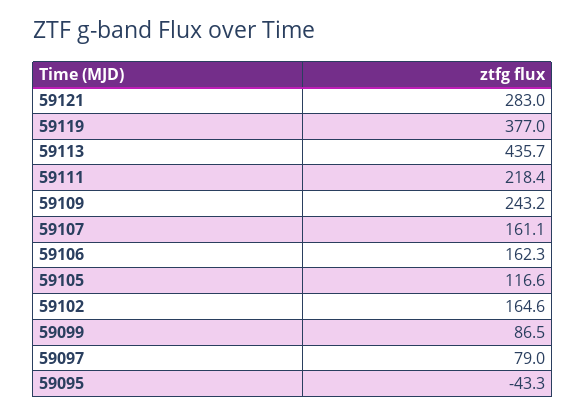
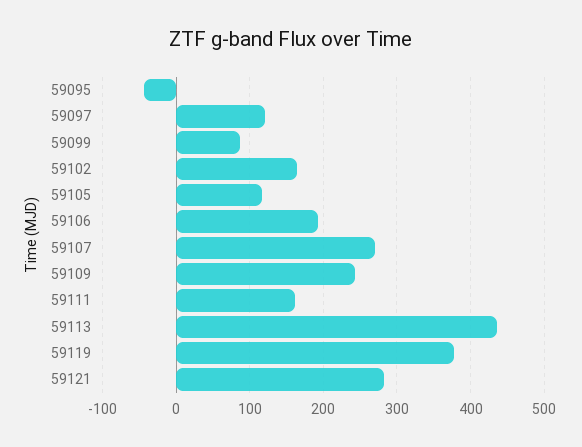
59111: 218.4 -> 160
59107: 161.1 -> 270
59106: 162.3 -> 190
59097: 79 -> 120

